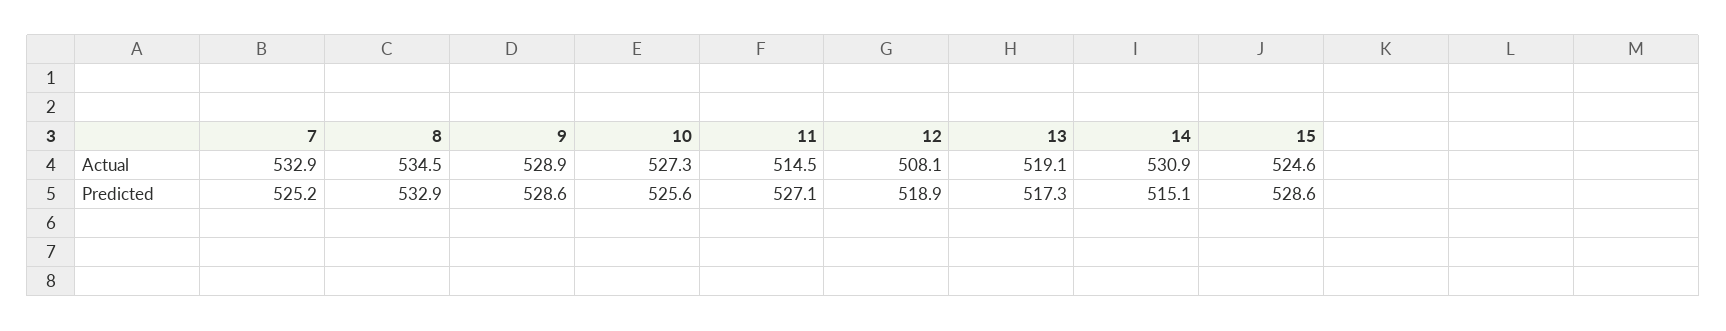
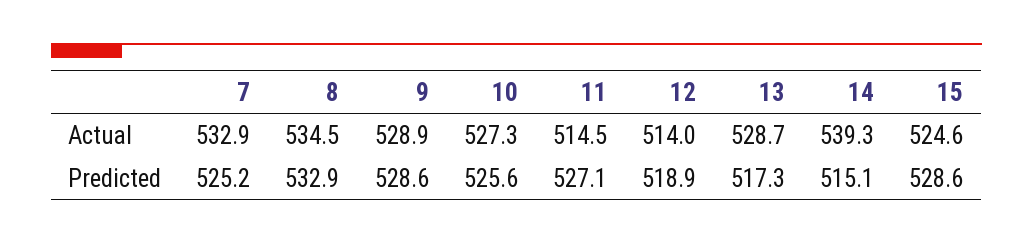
12, Actual: 508.1 -> 514
13, Actual: 519.1 -> 528.7
14, Actual: 530.9 -> 539.3

